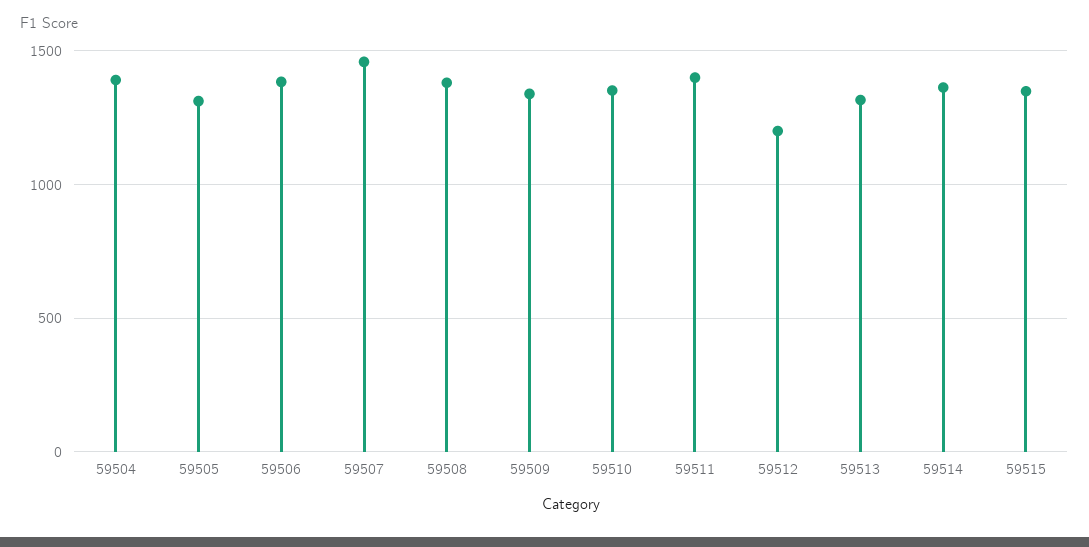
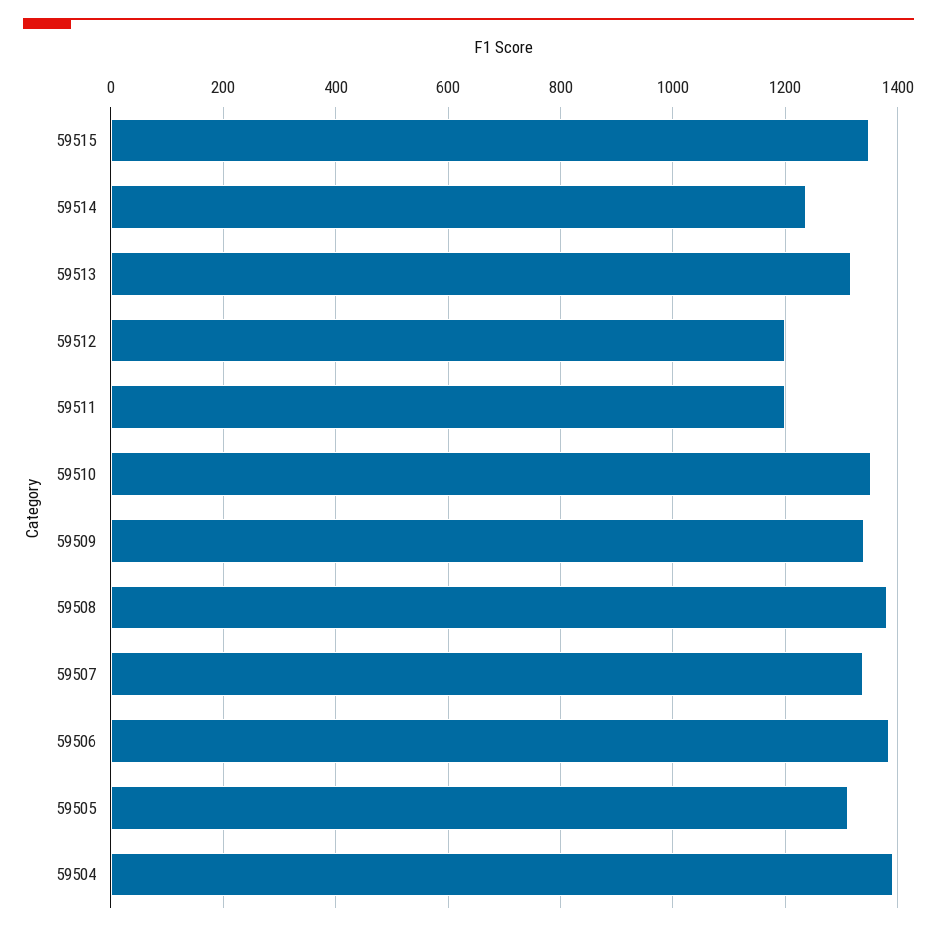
59507: 1450 -> 1340
59511: 1400 -> 1200
59514: 1350 -> 1240

